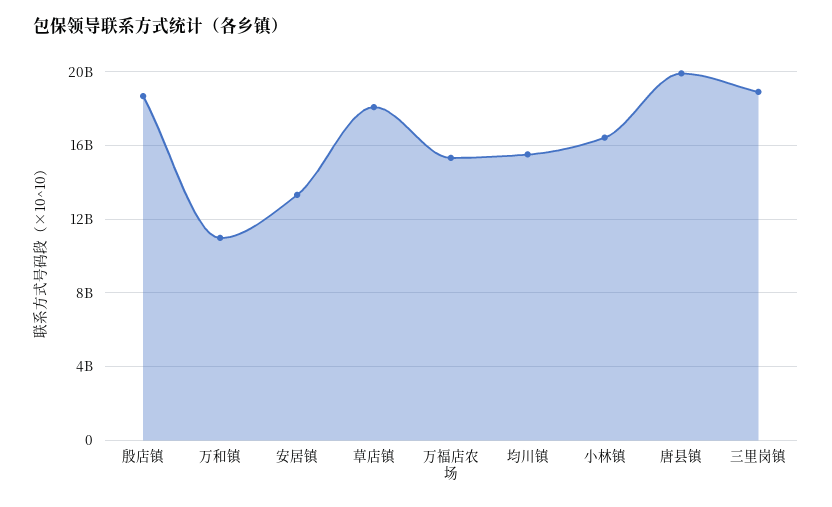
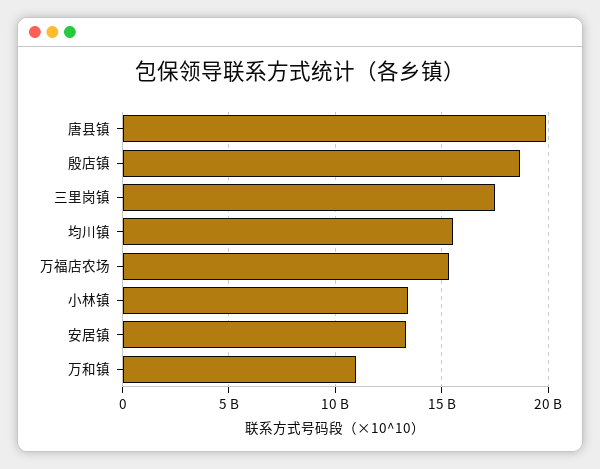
草店镇: 18000000000 -> none
小林镇: 16500000000 -> 13500000000
三里岗镇: 19000000000 -> 17500000000

